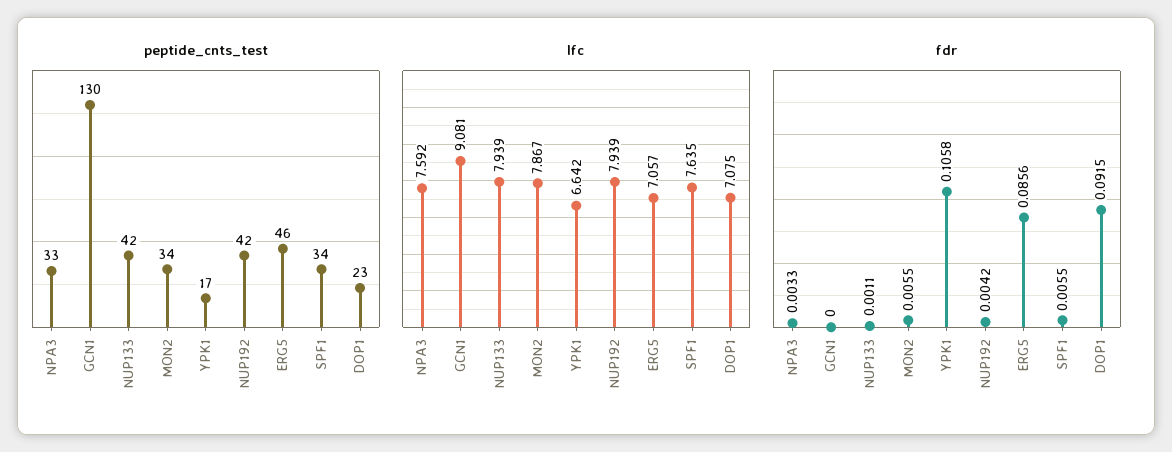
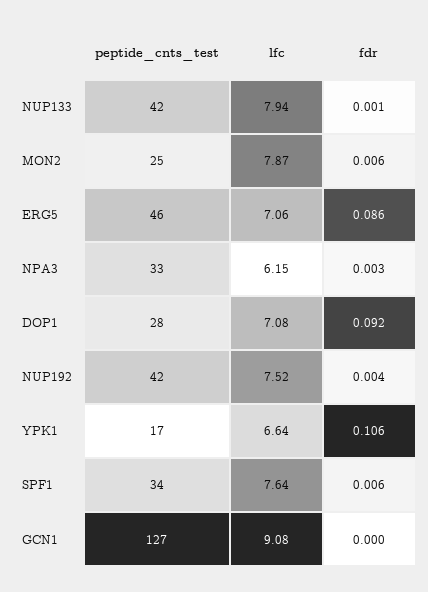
peptide_cnts_test, GCN1: 130 -> 127
peptide_cnts_test, MON2: 34 -> 25
peptide_cnts_test, DOP1: 23 -> 28
lfc, NPA3: 7.592 -> 6.15
lfc, NUP192: 7.939 -> 7.52

